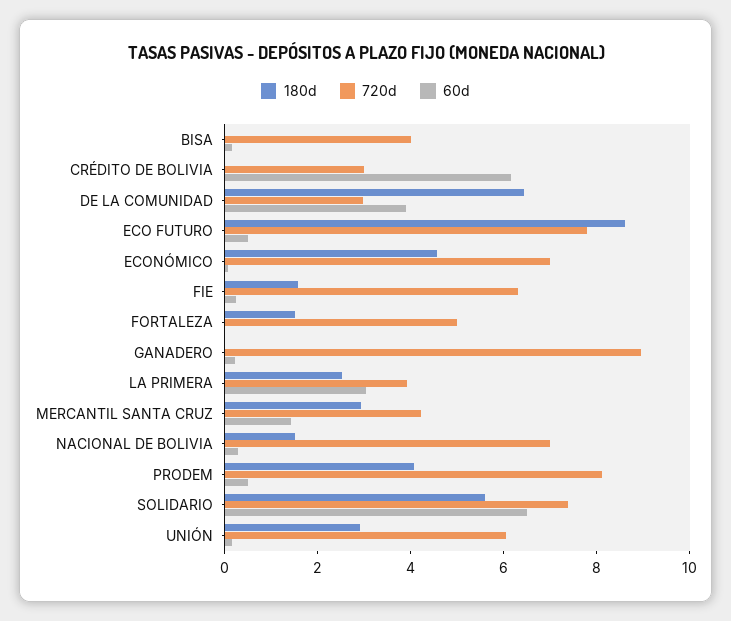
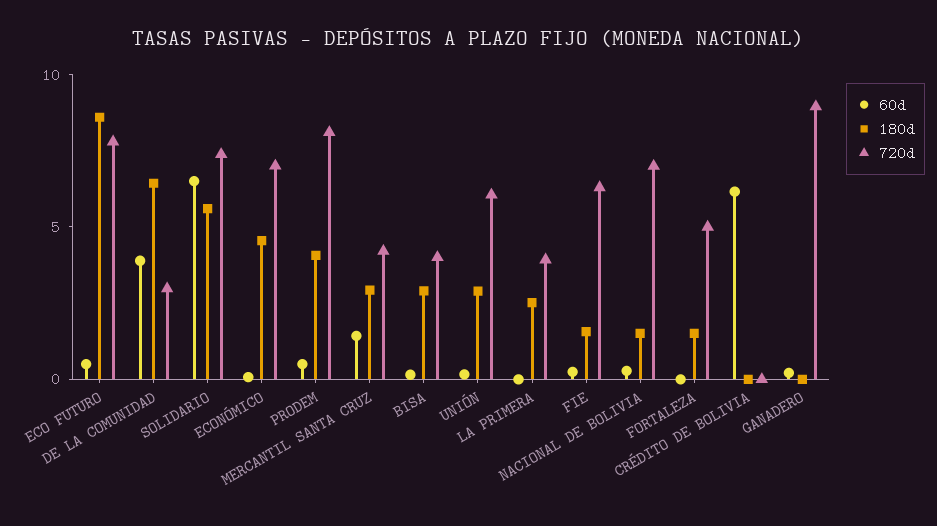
180d, BISA: 0 -> 3
720d, CRÉDITO DE BOLIVIA: 3 -> 0
60d, LA PRIMERA: 3 -> 0

